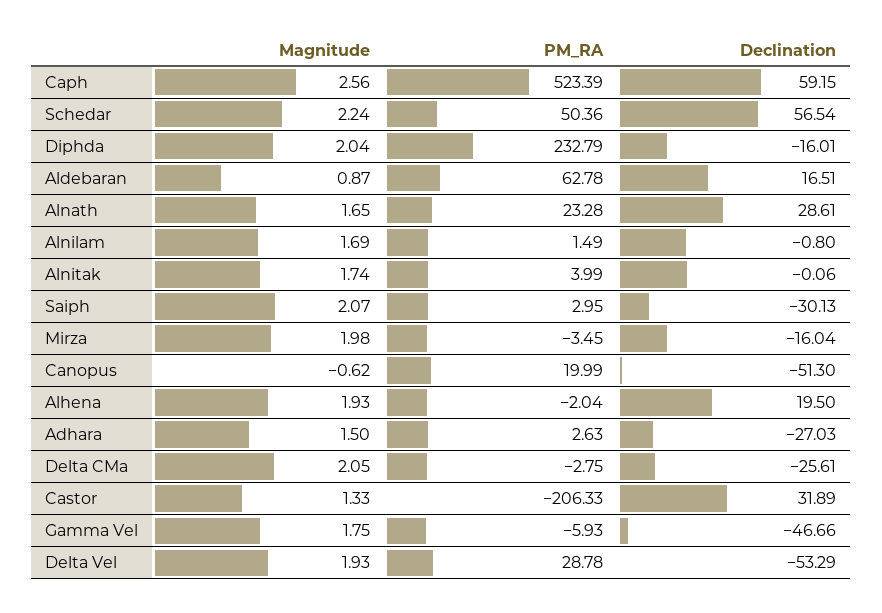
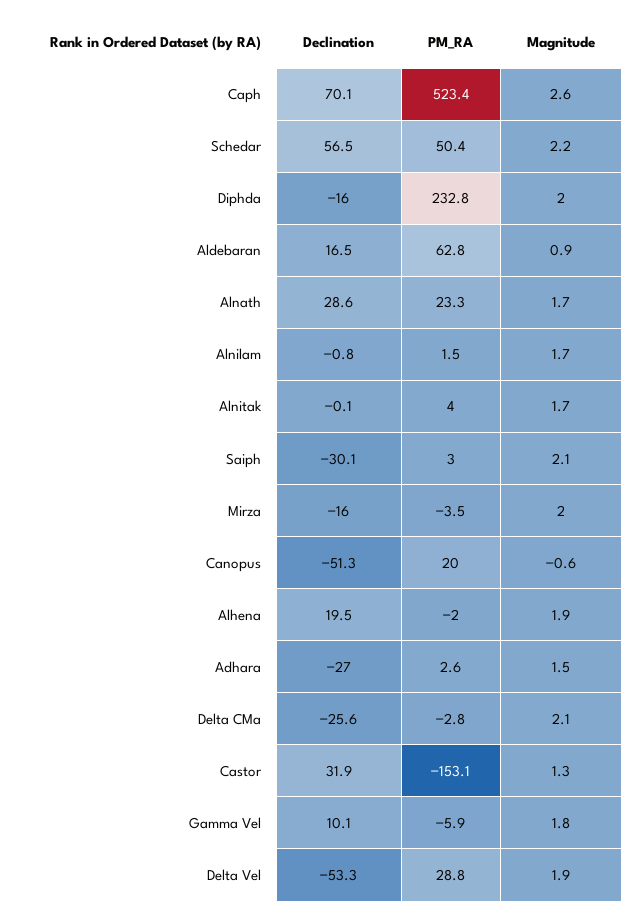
Declination, Caph: 59.15 -> 70.1
PM_RA, Castor: -206.33 -> -153.1
Declination, Gamma Vel: -46.66 -> 10.1

